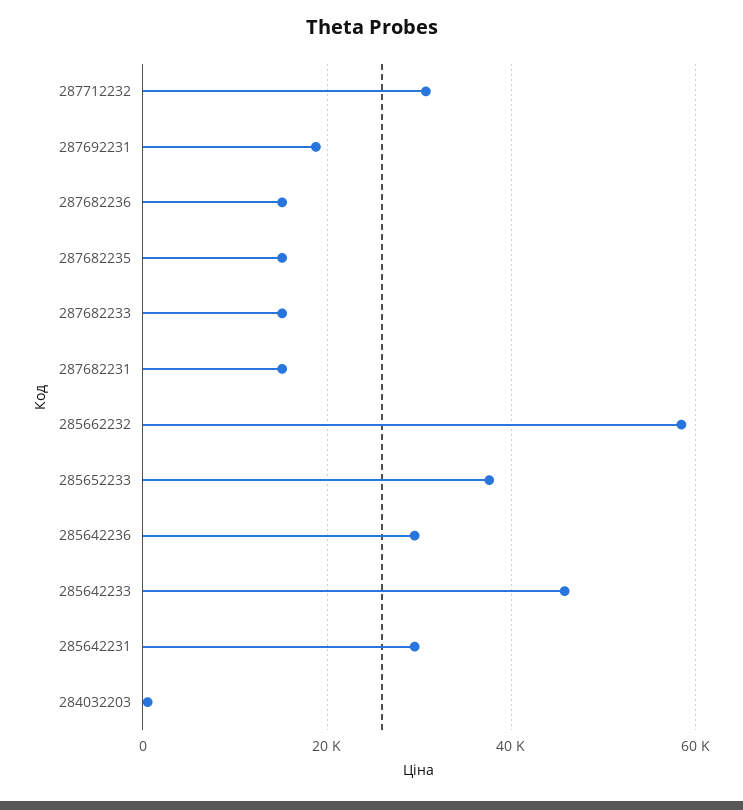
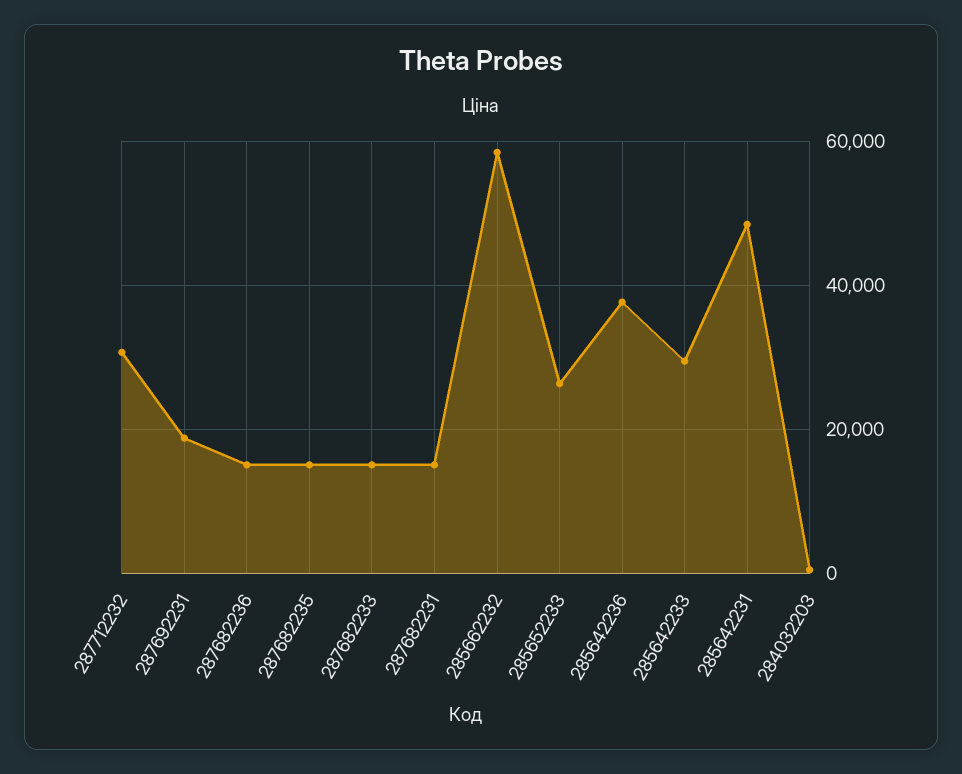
285652233: 38000 -> 26000
285642236: 30000 -> 38000
285642233: 46000 -> 30000
285642231: 30000 -> 48000

